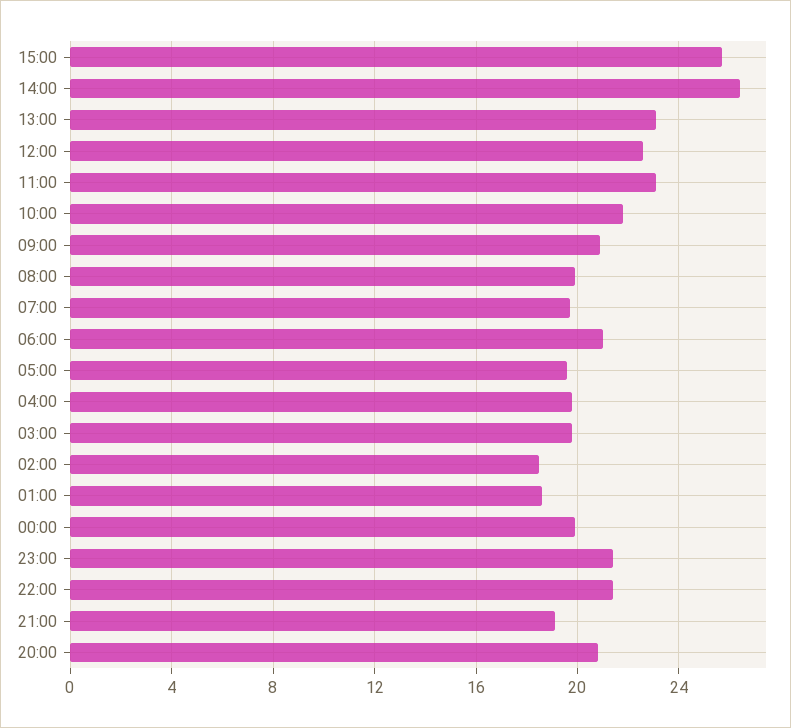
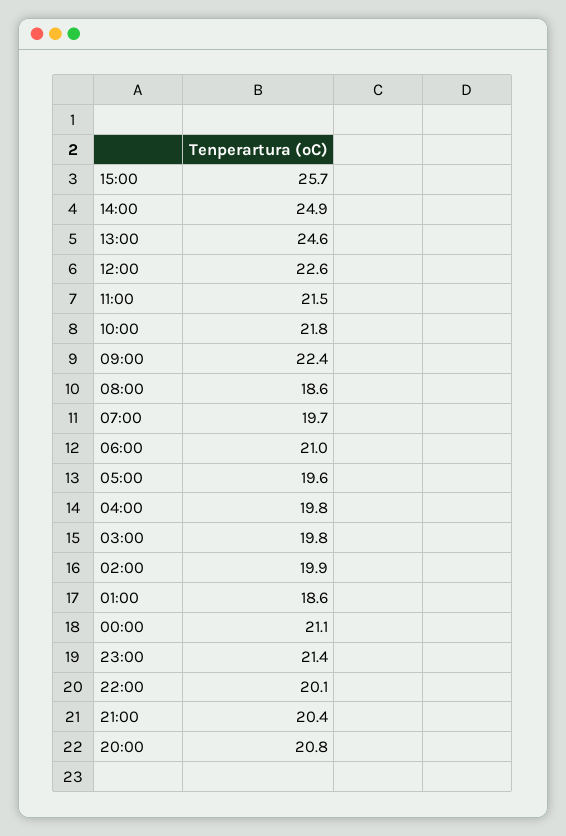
14:00: 26.5 -> 24.9
13:00: 23 -> 24.6
11:00: 23 -> 21.5
09:00: 21 -> 22.4
08:00: 20 -> 18.6
02:00: 18.5 -> 19.9
00:00: 20 -> 21.1
22:00: 21.5 -> 20.1
21:00: 19 -> 20.4

